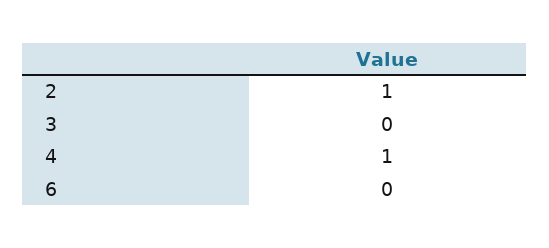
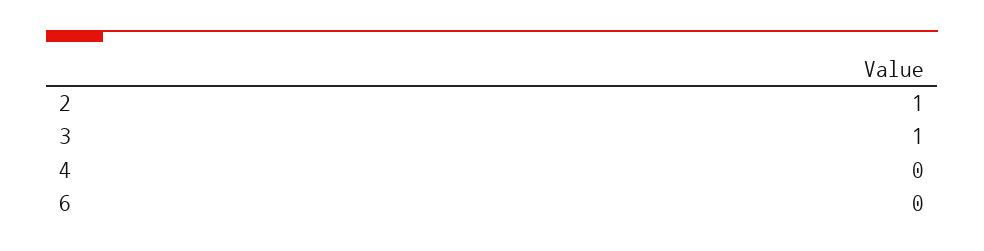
3: 0 -> 1
4: 1 -> 0

